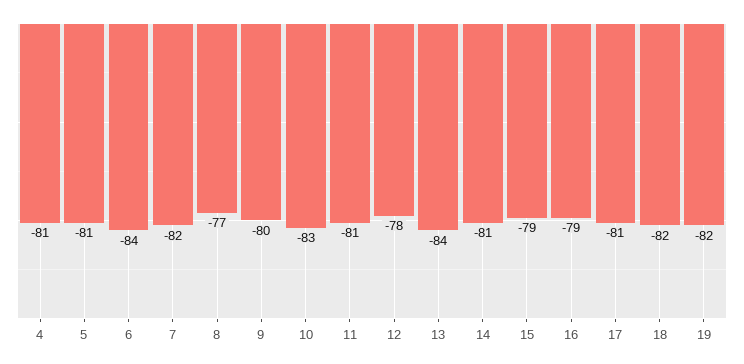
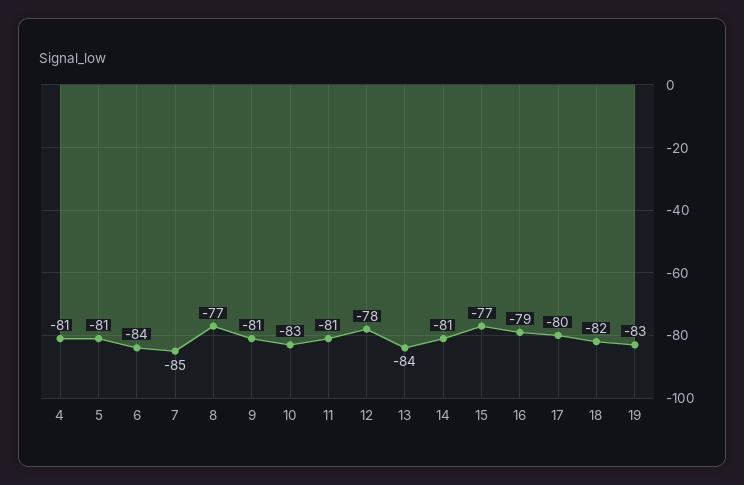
7: -82 -> -85
9: -80 -> -81
15: -79 -> -77
17: -81 -> -80
19: -82 -> -83

